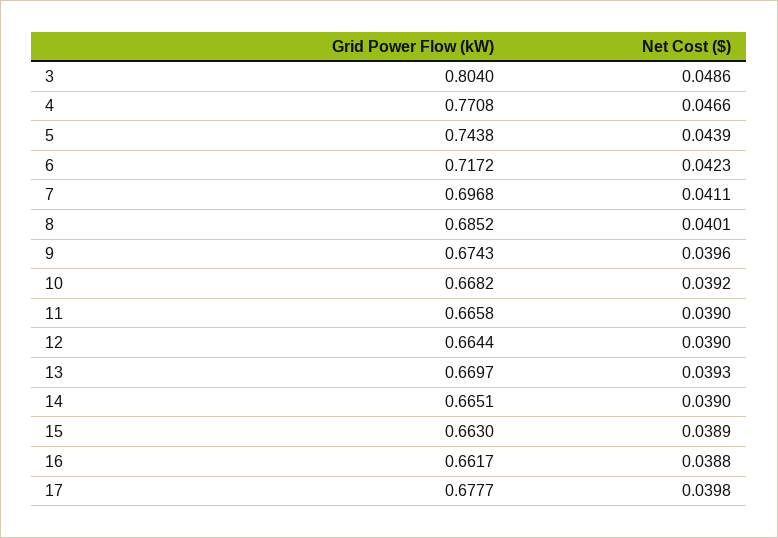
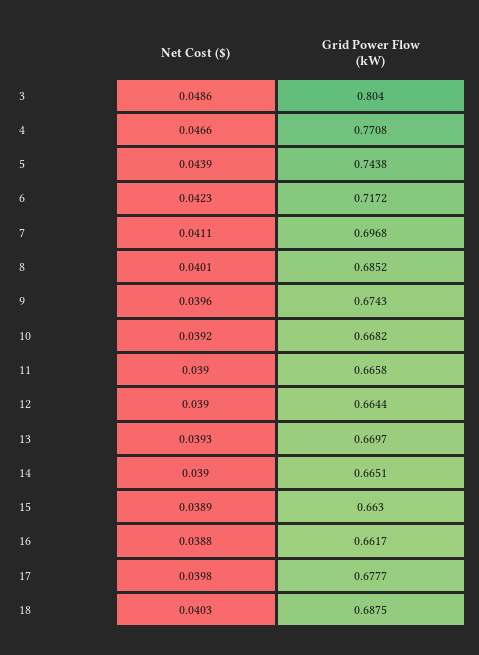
Net Cost ($), 18: none -> 0.0403
Grid Power Flow (kW), 18: none -> 0.6875

